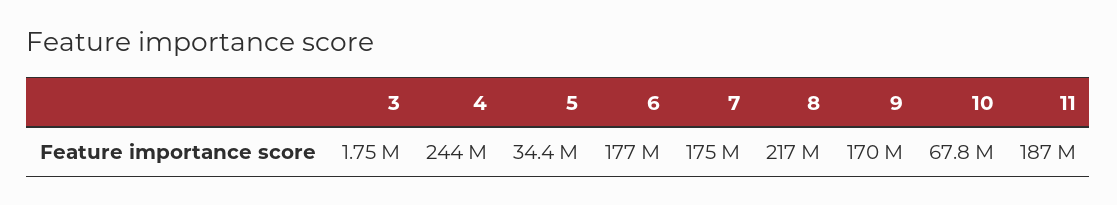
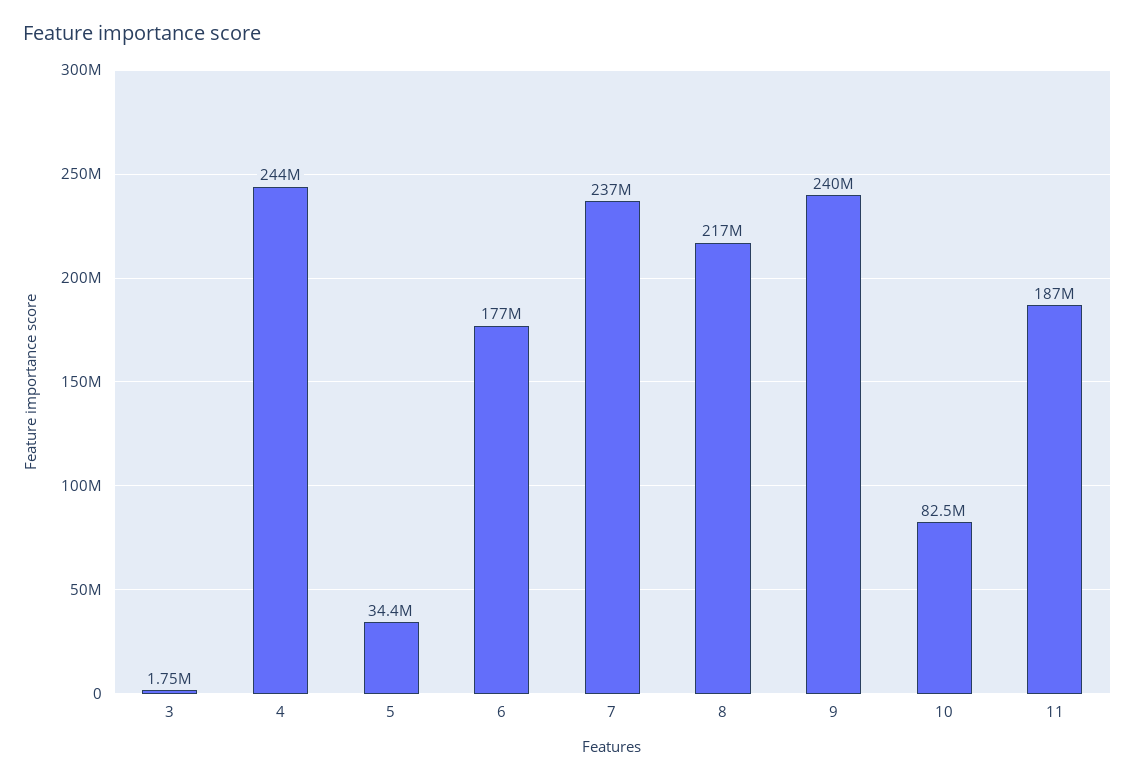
7: 175000000 -> 237000000
9: 170000000 -> 240000000
10: 67800000 -> 82500000

